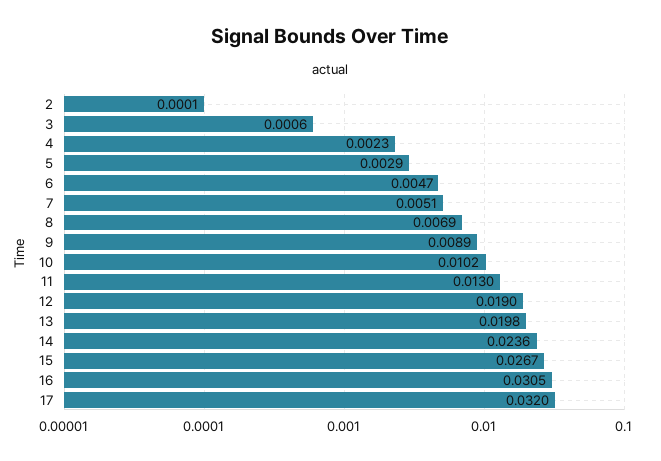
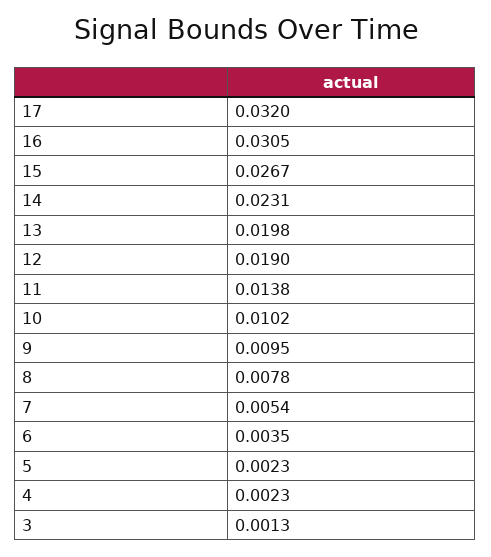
2: 0.0001 -> none
3: 0.0006 -> 0.0013
5: 0.0029 -> 0.0023
6: 0.0047 -> 0.0035
7: 0.0051 -> 0.0054
8: 0.0069 -> 0.0078
9: 0.0089 -> 0.0095
11: 0.013 -> 0.0138
14: 0.0236 -> 0.0231

